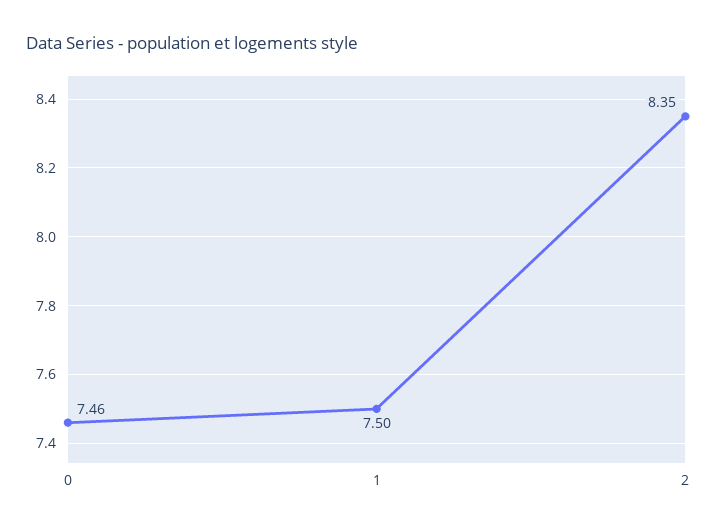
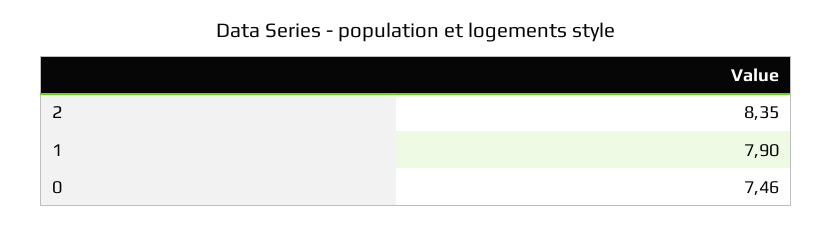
1: 7.5 -> 7.9

